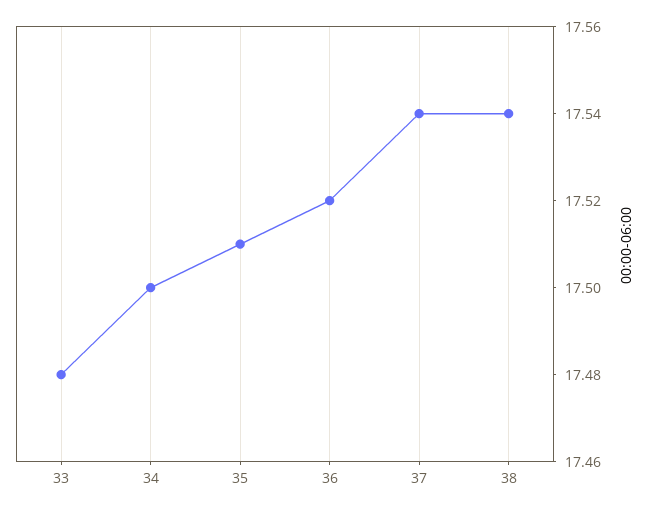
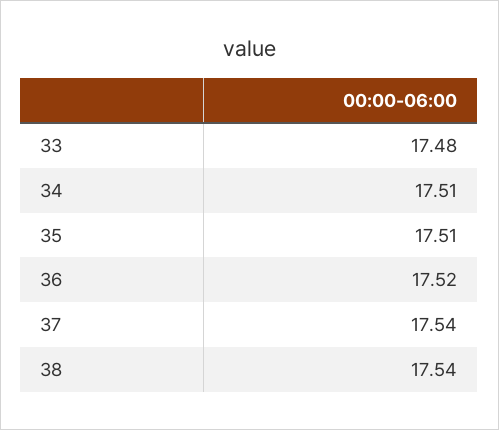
34: 17.5 -> 17.51

